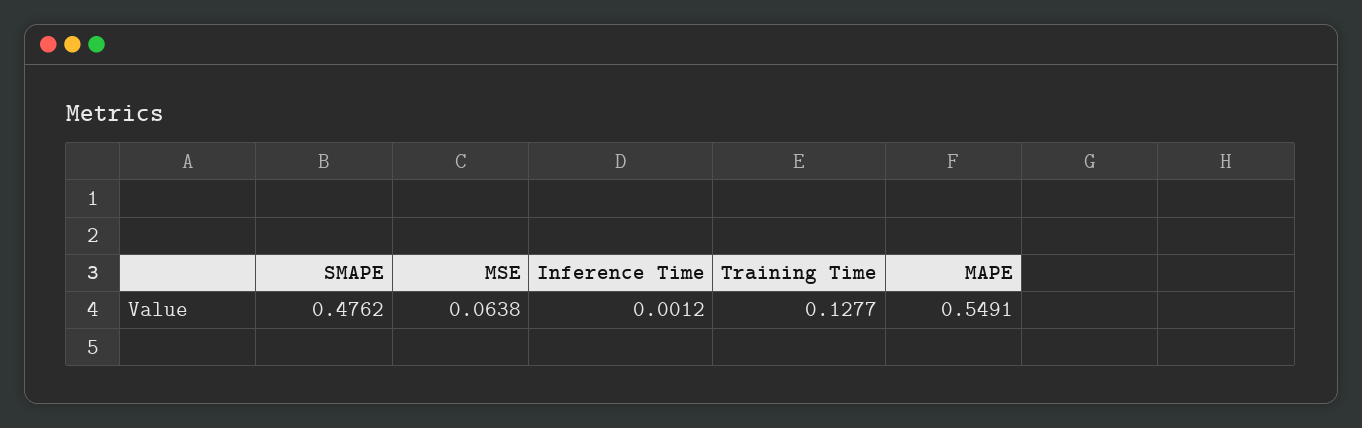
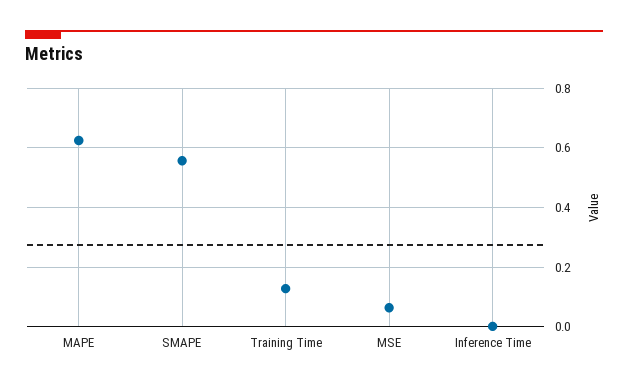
SMAPE: 0.4762 -> 0.55
MAPE: 0.5491 -> 0.625

